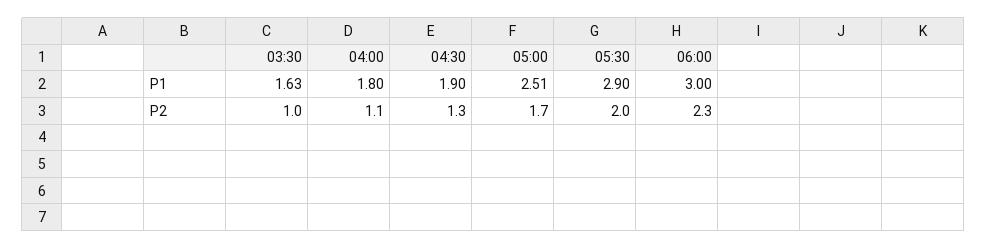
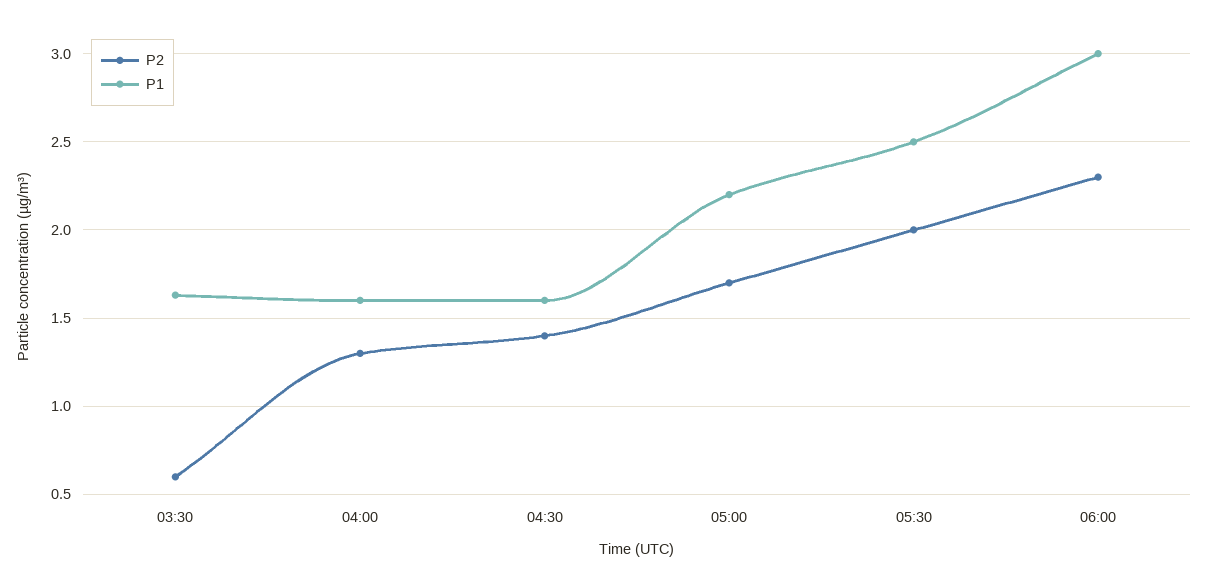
P1, 04:00: 1.8 -> 1.6
P1, 04:30: 1.9 -> 1.6
P1, 05:00: 2.51 -> 2.2
P1, 05:30: 2.9 -> 2.5
P2, 03:30: 1 -> 0.6
P2, 04:00: 1.1 -> 1.3
P2, 04:30: 1.3 -> 1.4

